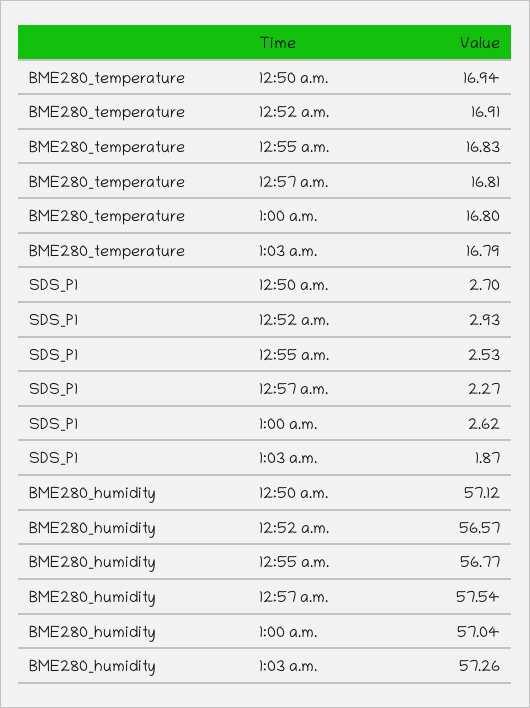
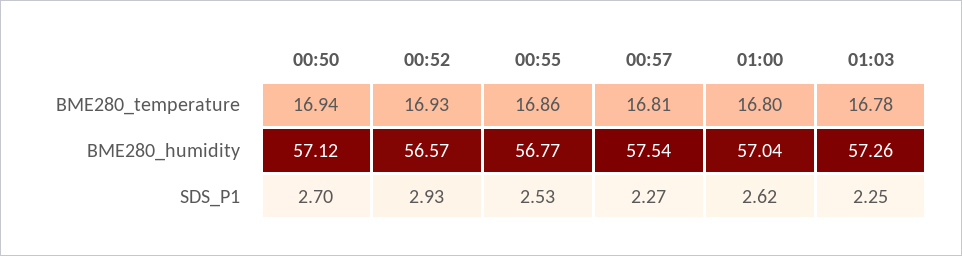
BME280_temperature, 12:52 a.m.: 16.91 -> 16.93
BME280_temperature, 12:55 a.m.: 16.83 -> 16.86
BME280_temperature, 1:03 a.m.: 16.79 -> 16.78
SDS_P1, 1:03 a.m.: 1.87 -> 2.25

